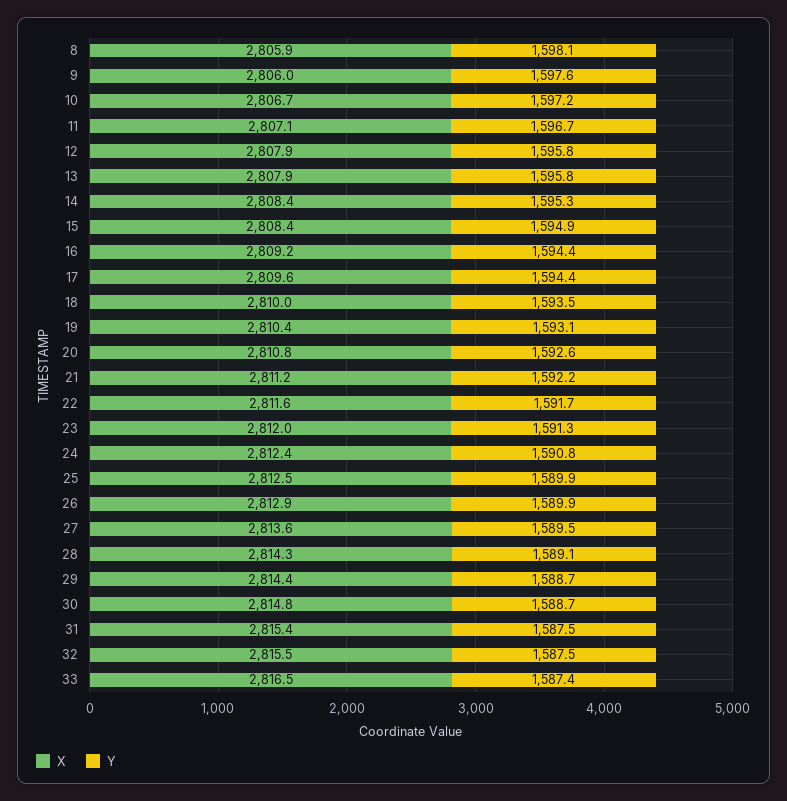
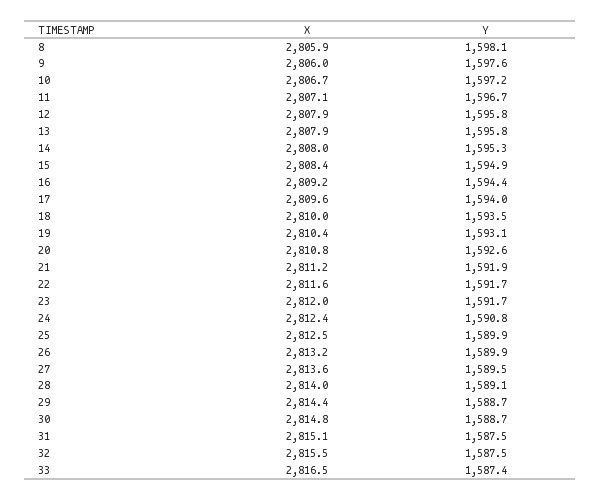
X, 14: 2808.4 -> 2808
Y, 17: 1594.4 -> 1594
Y, 21: 1592.2 -> 1591.9
Y, 23: 1591.3 -> 1591.7
X, 26: 2812.9 -> 2813.2
X, 28: 2814.3 -> 2814
X, 31: 2815.4 -> 2815.1

